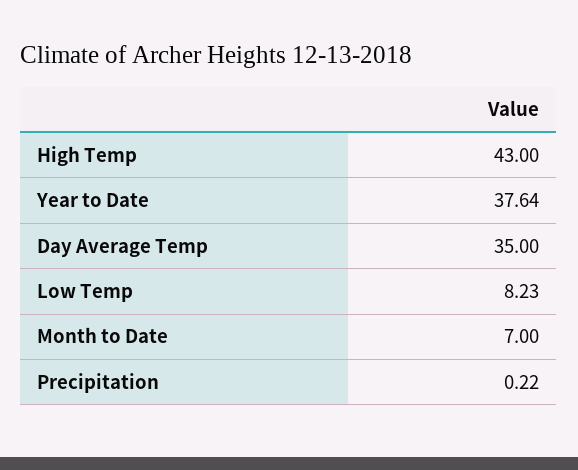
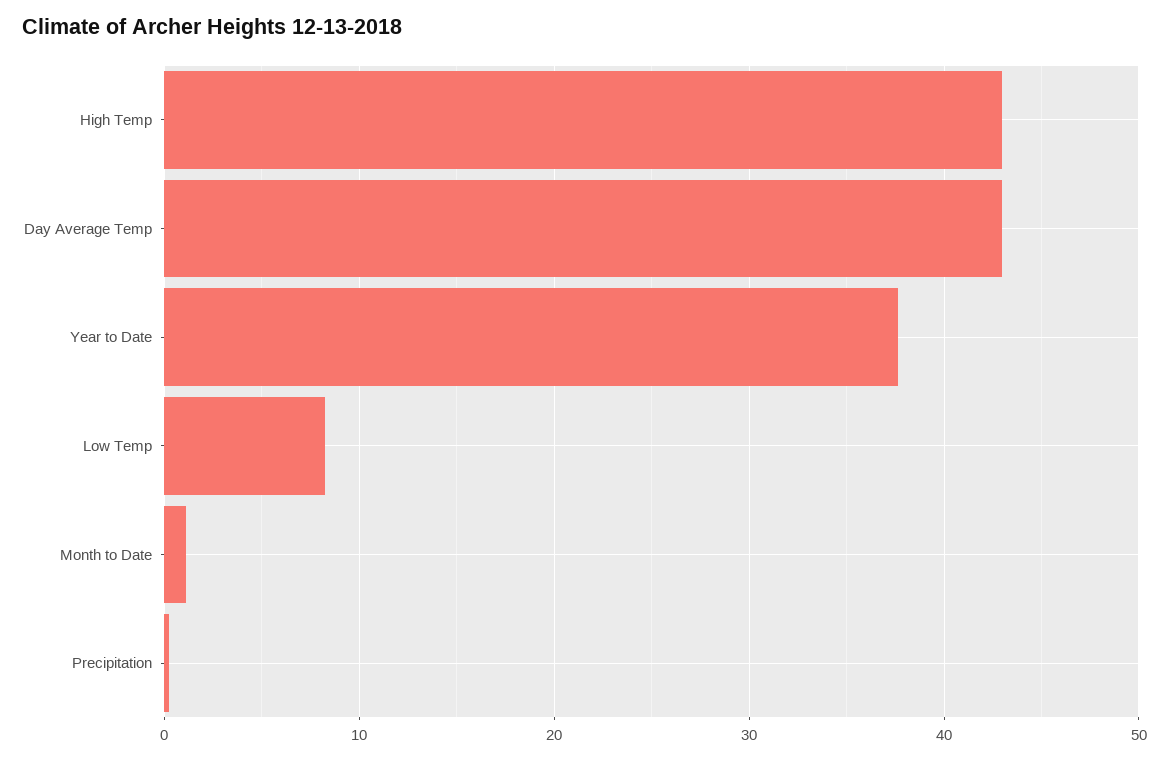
Day Average Temp: 35 -> 43
Month to Date: 7 -> 1

